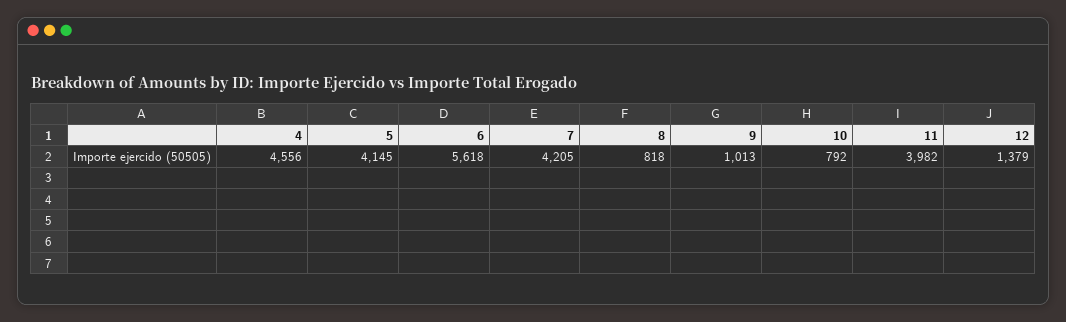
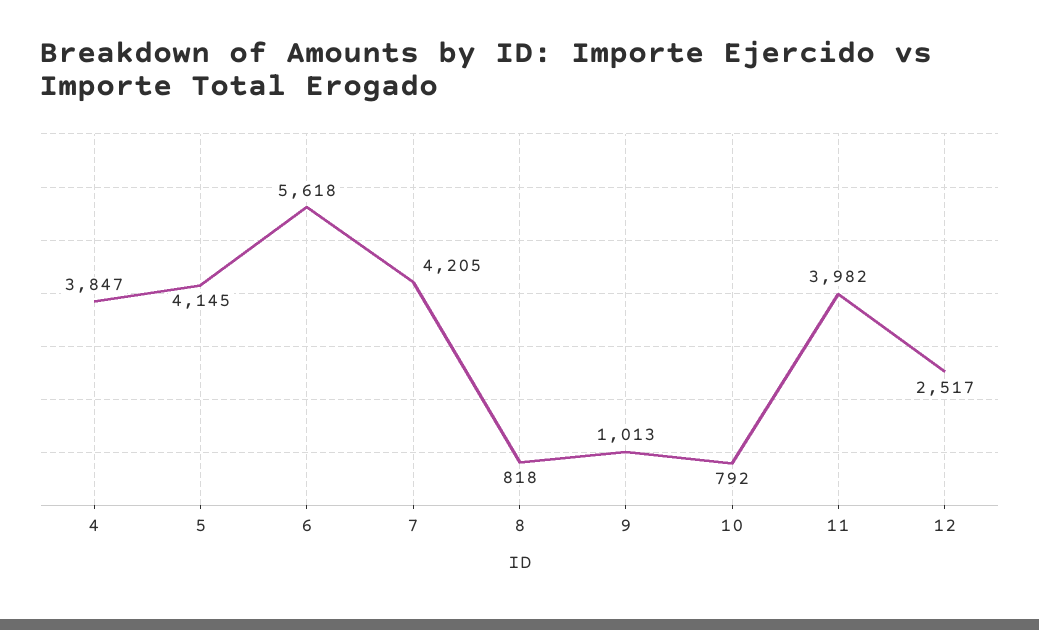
4: 4556 -> 3847
12: 1379 -> 2517

